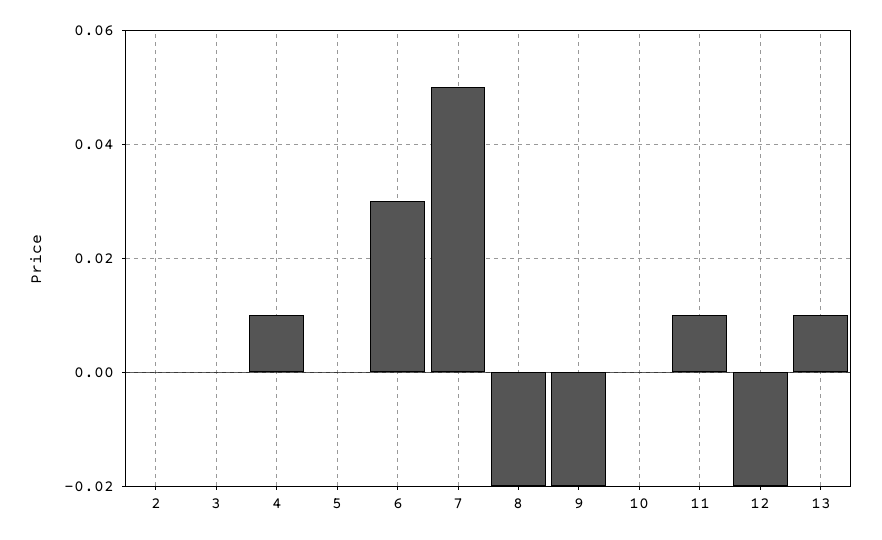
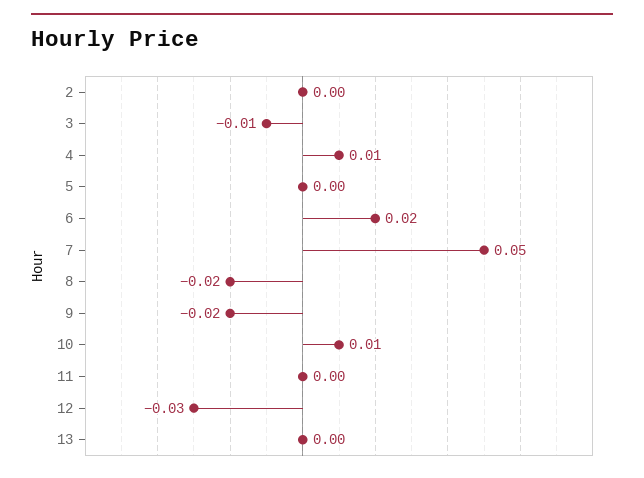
3: 0 -> -0.01
6: 0.03 -> 0.02
10: 0 -> 0.01
11: 0.01 -> 0
12: -0.02 -> -0.03
13: 0.01 -> 0

